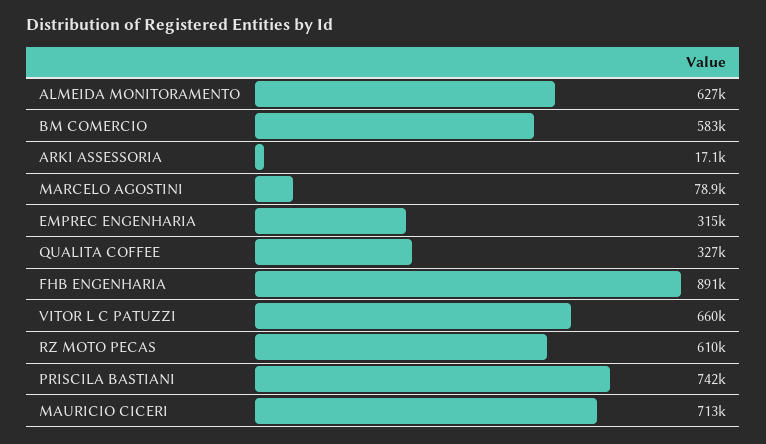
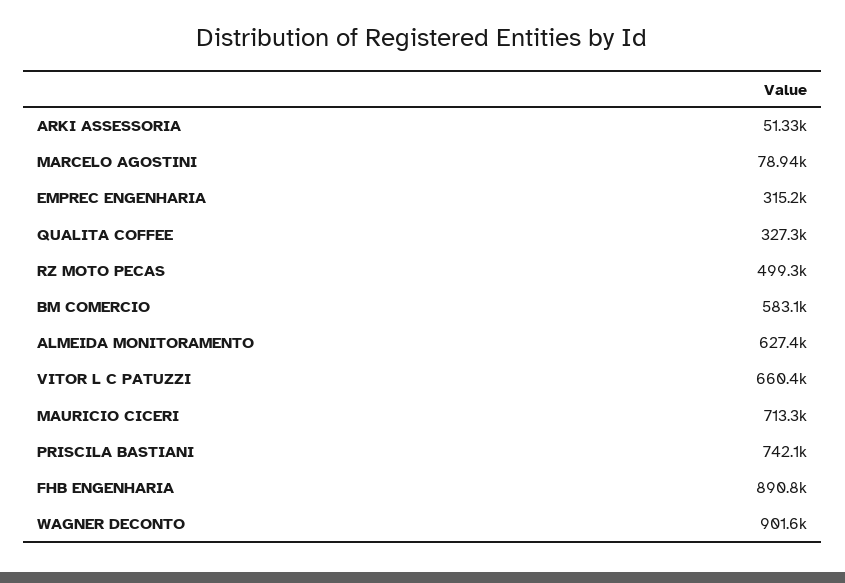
ARKI ASSESSORIA: 17100 -> 51330
RZ MOTO PECAS: 610000 -> 499300
WAGNER DECONTO: none -> 901600

